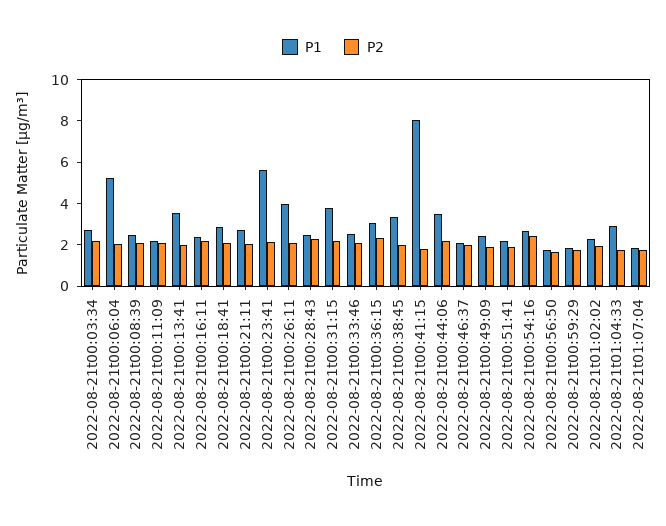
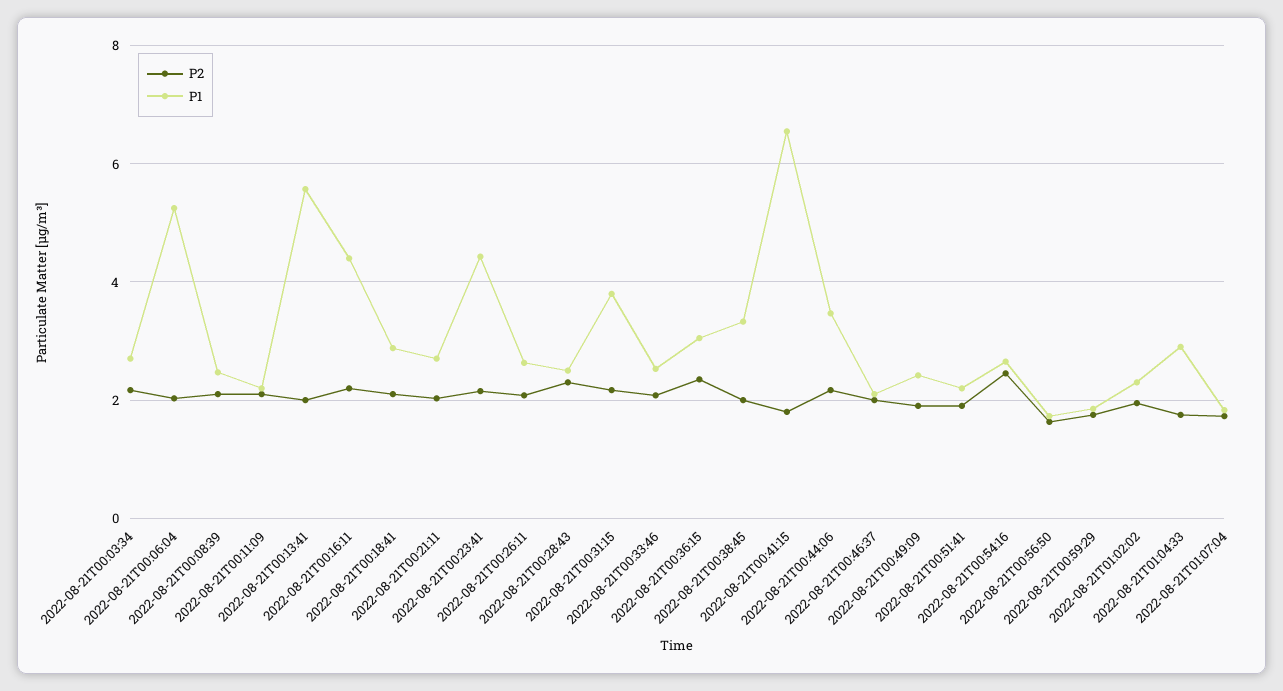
P1, 2022-08-21t00:13:41: 3.5 -> 5.6
P1, 2022-08-21t00:16:11: 2.5 -> 4.4
P1, 2022-08-21t00:23:41: 5.5 -> 4.4
P1, 2022-08-21t00:26:11: 4 -> 2.6
P1, 2022-08-21t00:41:15: 8 -> 6.6

